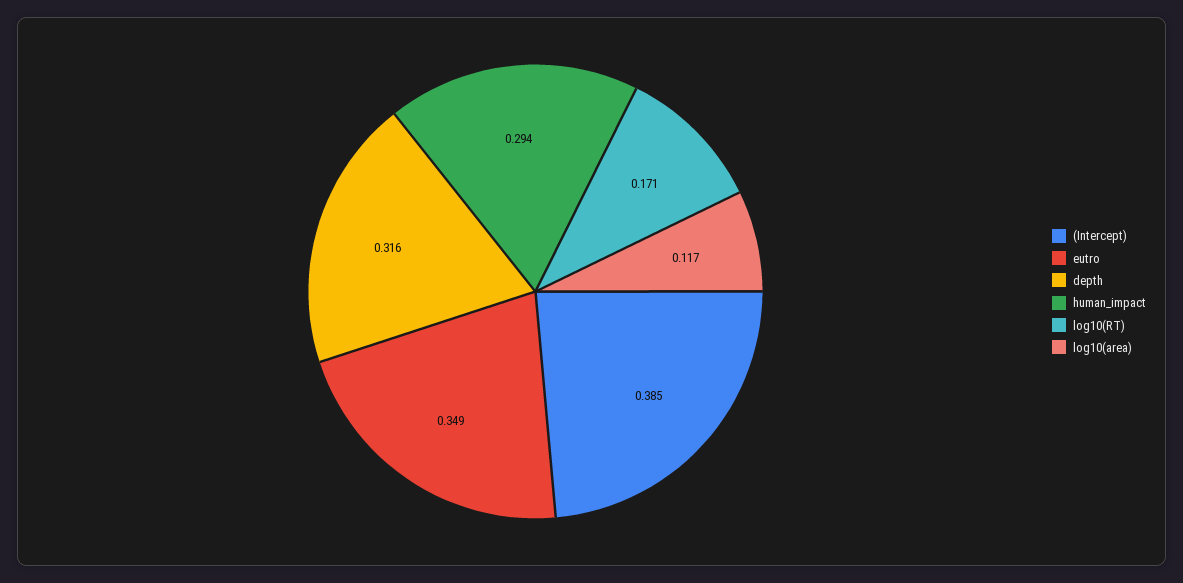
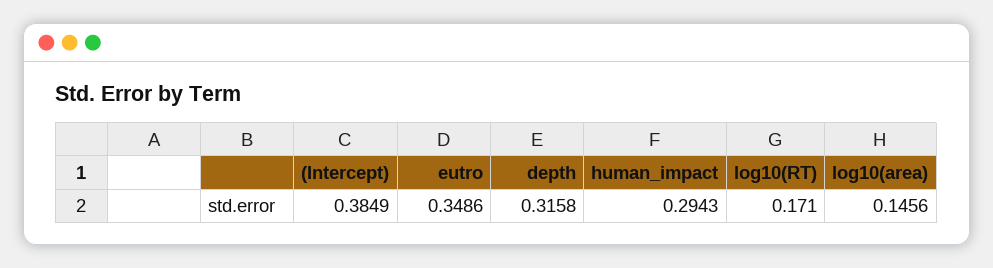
log10(area): 0.117 -> 0.1456

